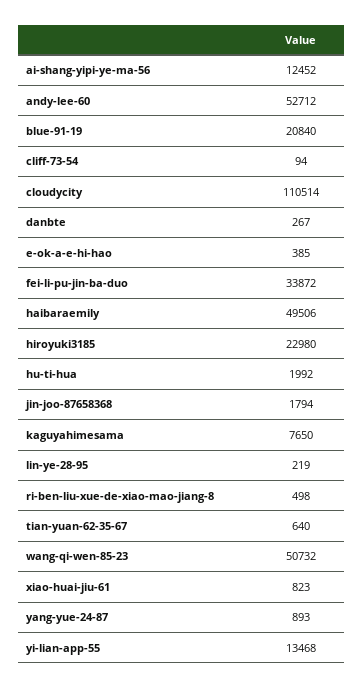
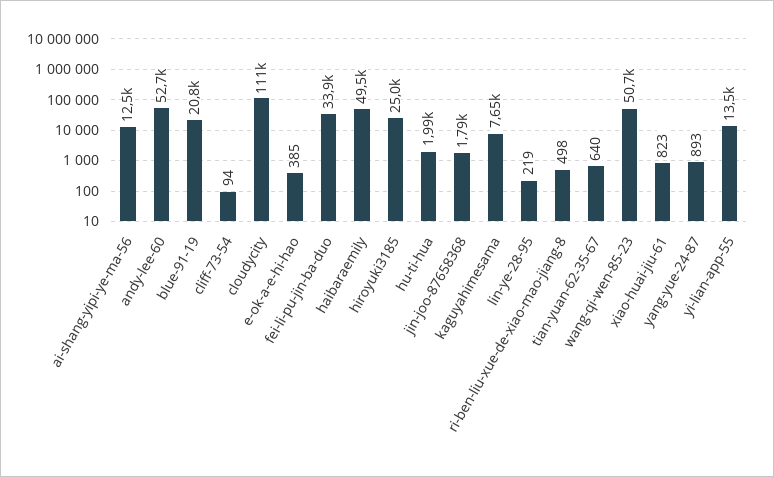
danbte: 267 -> none
hiroyuki3185: 22980 -> 25000

